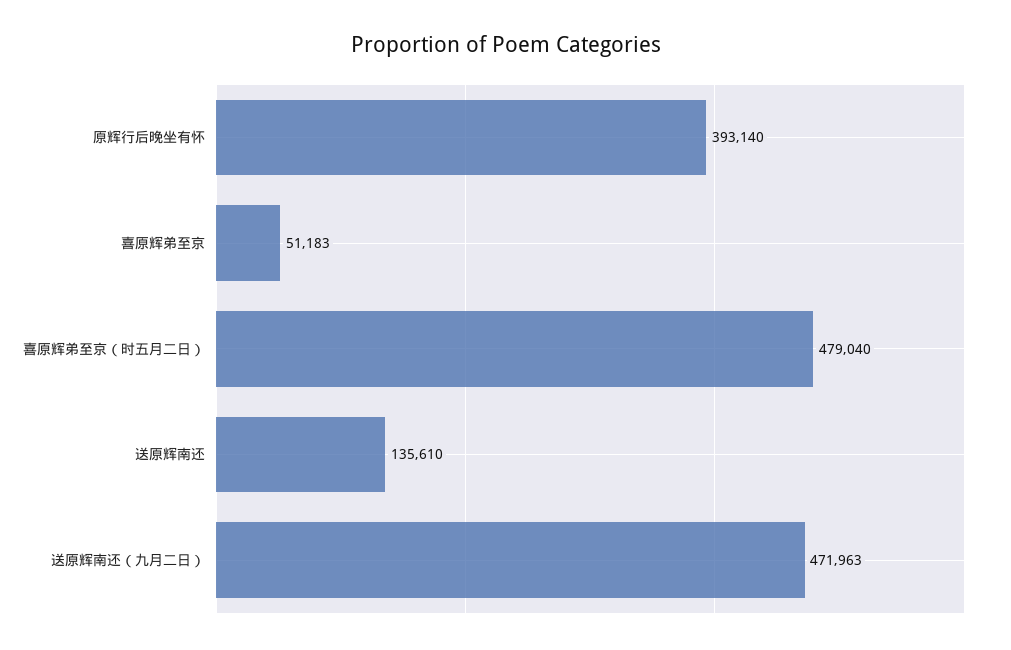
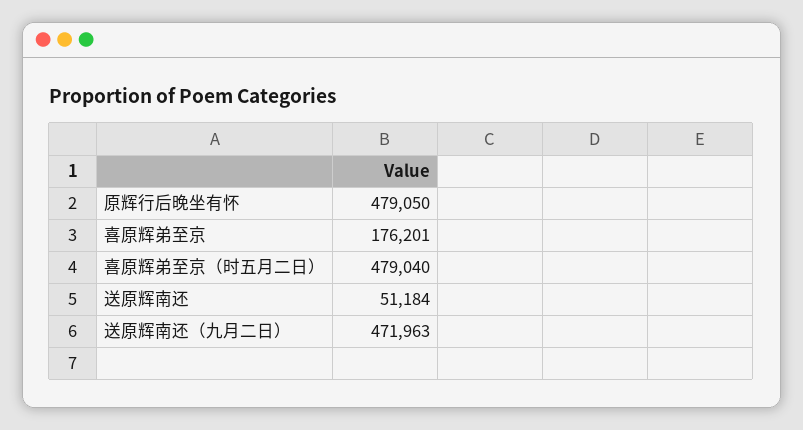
原辉行后晚坐有怀: 393140 -> 479050
喜原辉弟至京: 51183 -> 176201
送原辉南还: 135610 -> 51184

